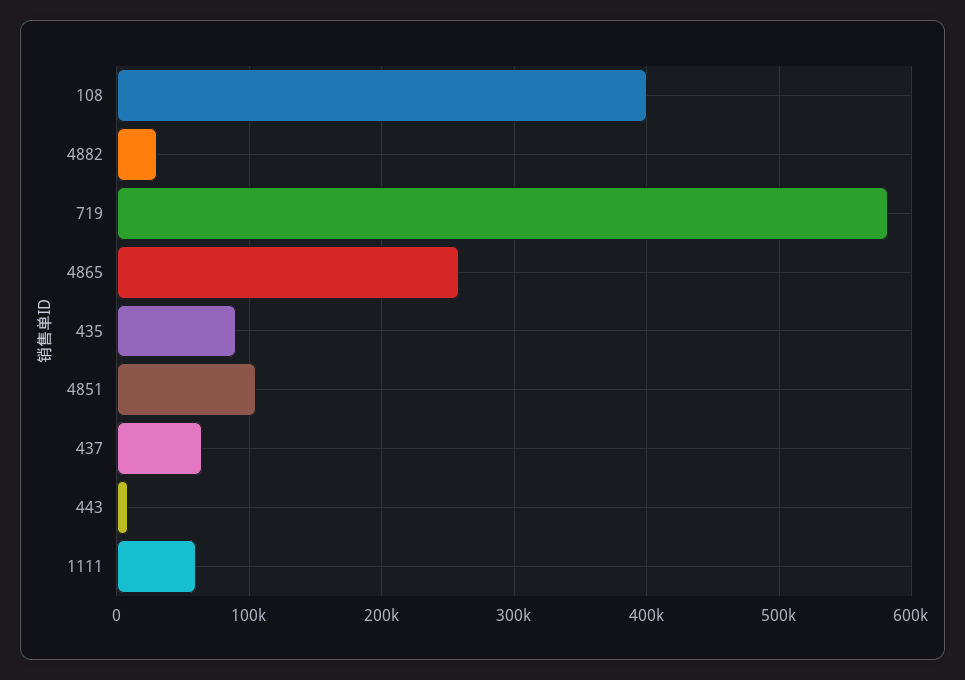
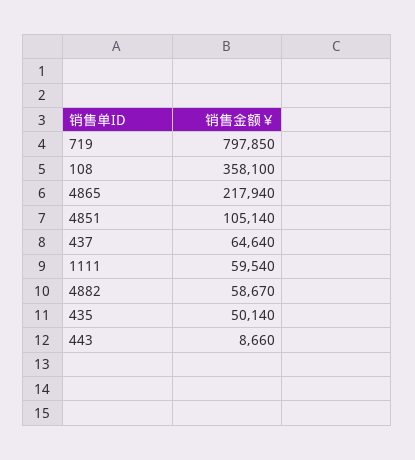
108: 400000 -> 358100
4882: 30000 -> 58670
719: 580000 -> 797850
4865: 260000 -> 217940
435: 90000 -> 50140

